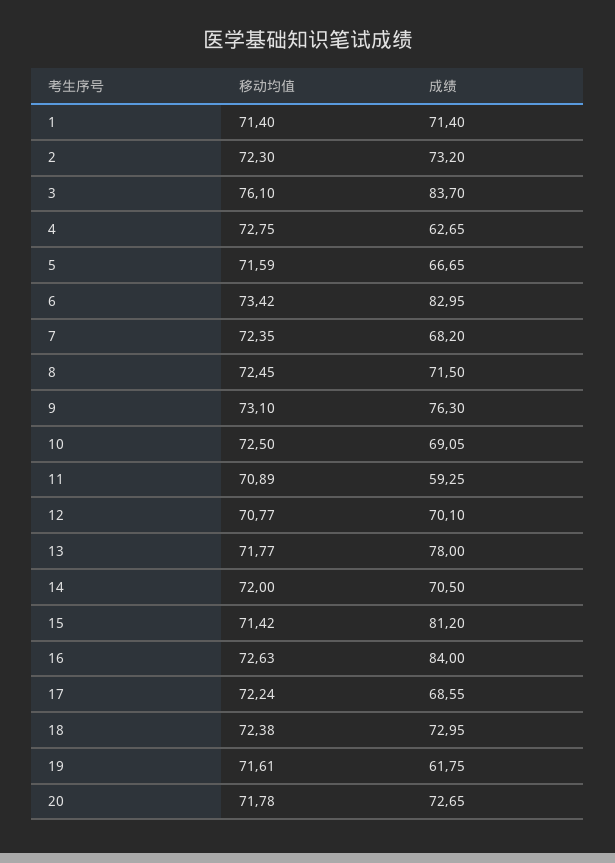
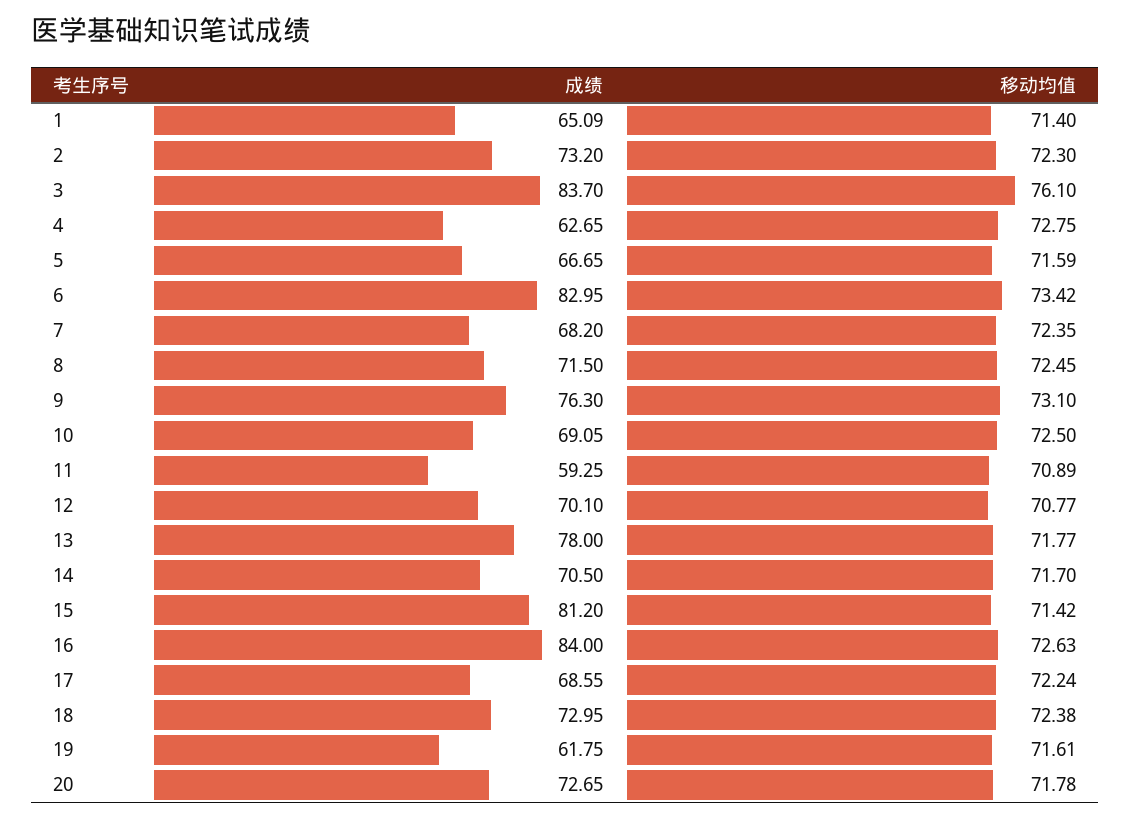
成绩, 1: 71.4 -> 65.09
移动均值, 14: 72 -> 71.7

